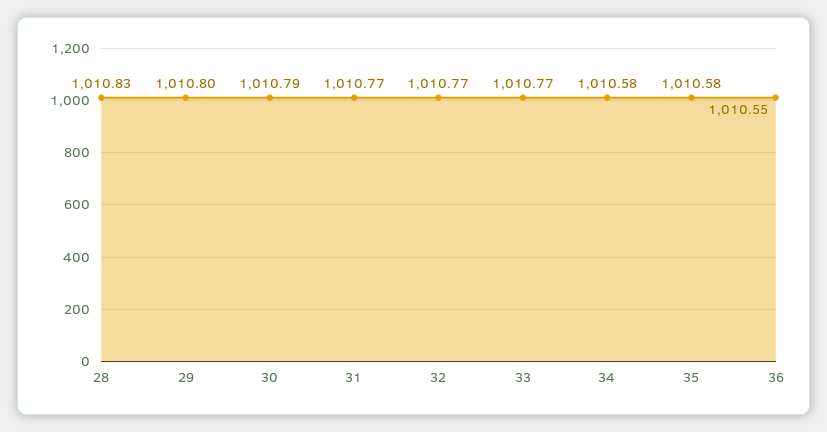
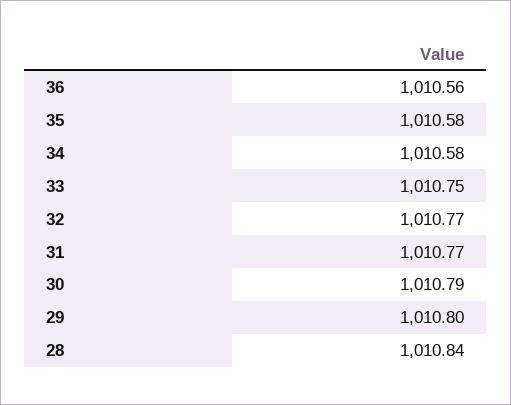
28: 1010.83 -> 1010.84
33: 1010.77 -> 1010.75
36: 1010.55 -> 1010.56

